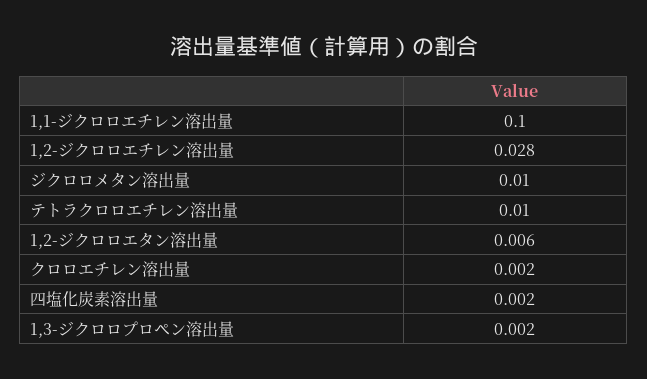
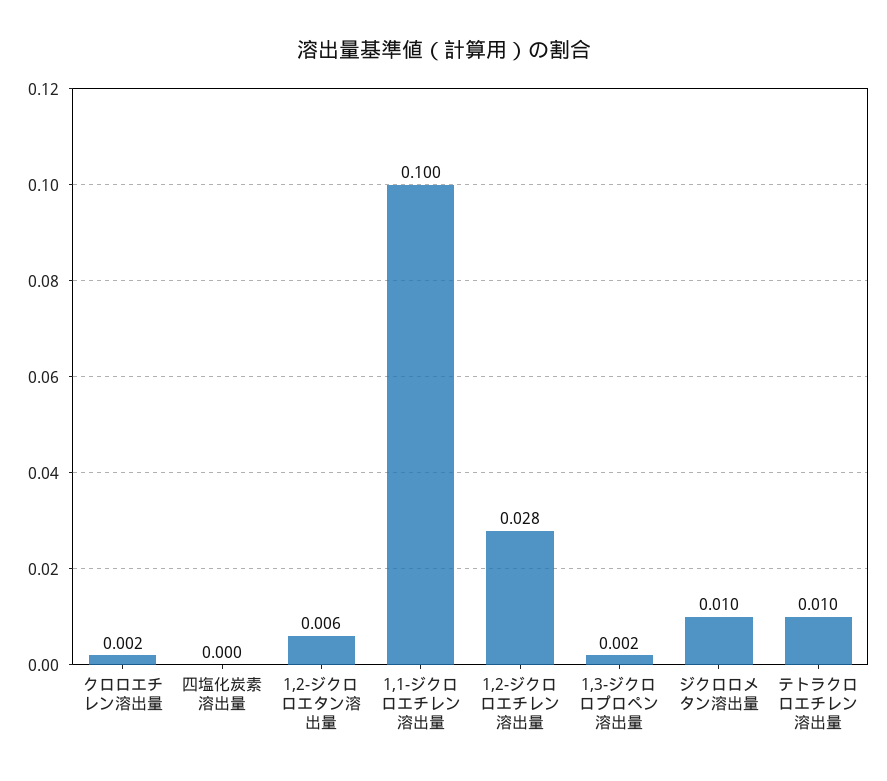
四塩化炭素溶出量: 0.002 -> 0

